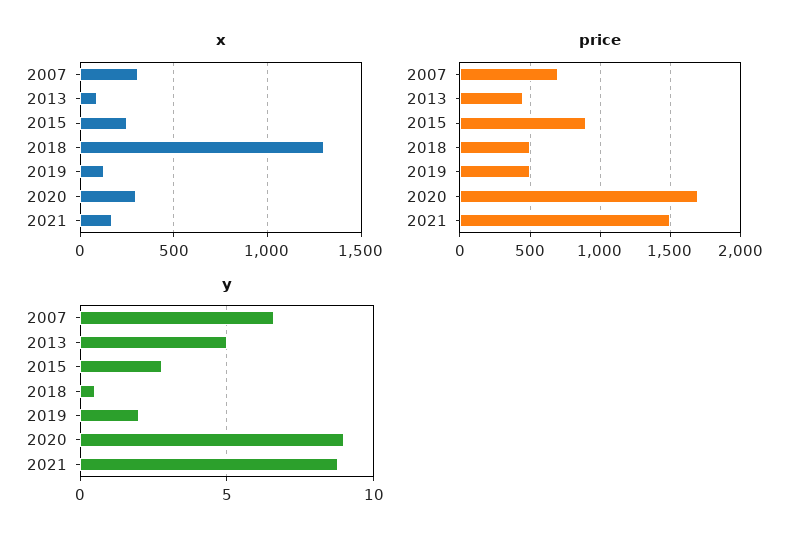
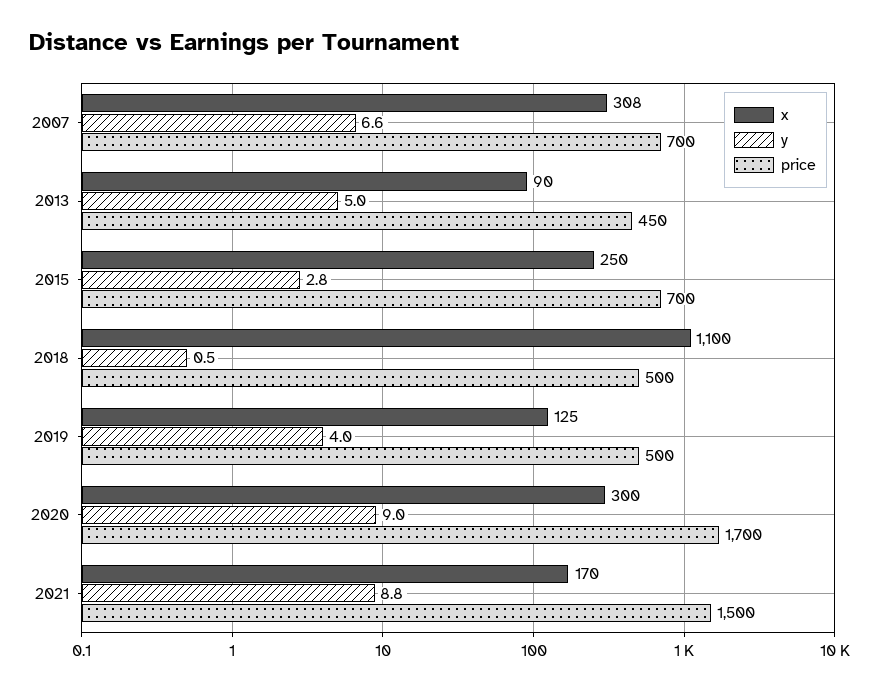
x, 2018: 1300 -> 1100
price, 2015: 900 -> 700
y, 2019: 2 -> 4

